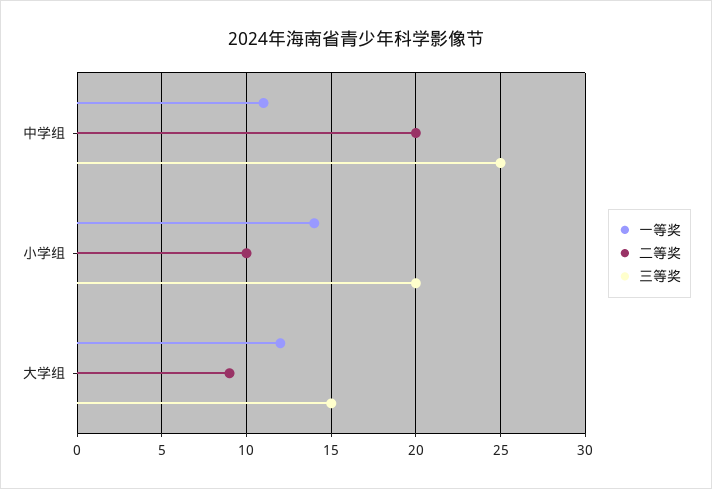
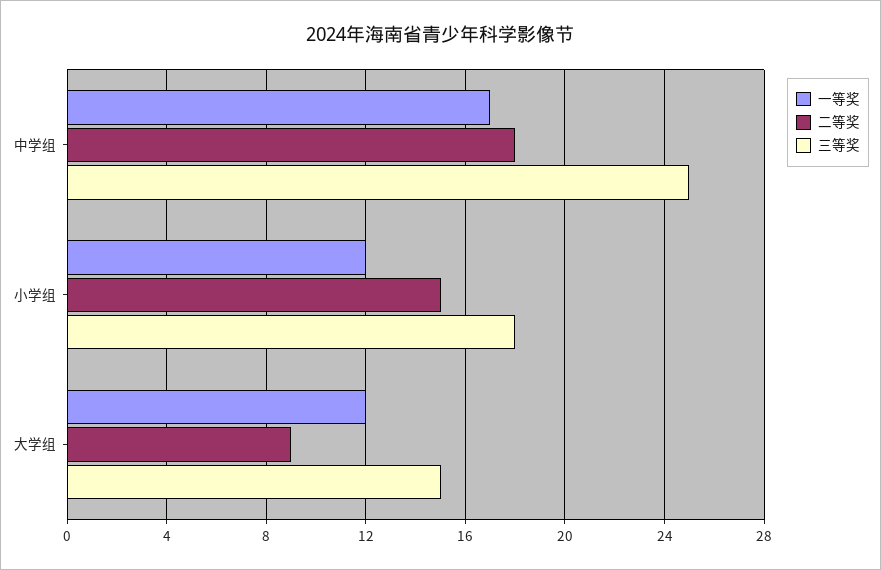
一等奖, 中学组: 11 -> 17
二等奖, 中学组: 20 -> 18
一等奖, 小学组: 14 -> 12
二等奖, 小学组: 10 -> 15
三等奖, 小学组: 20 -> 18

